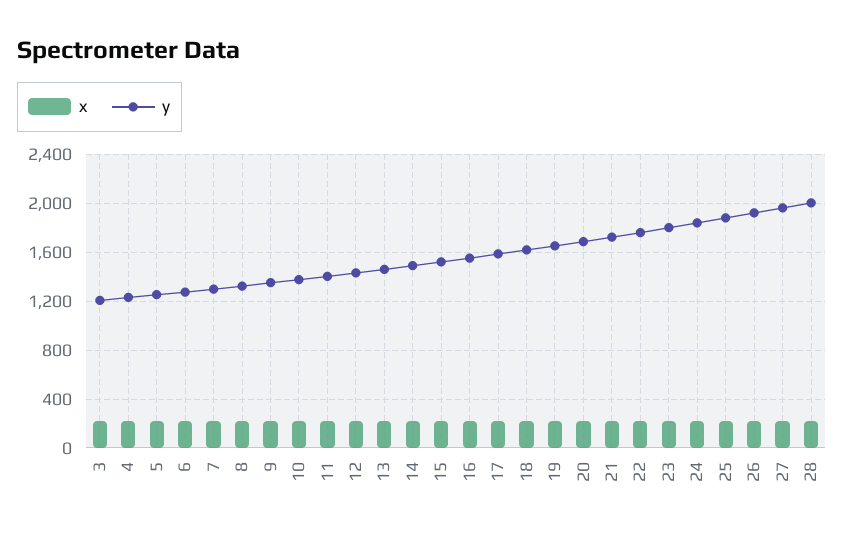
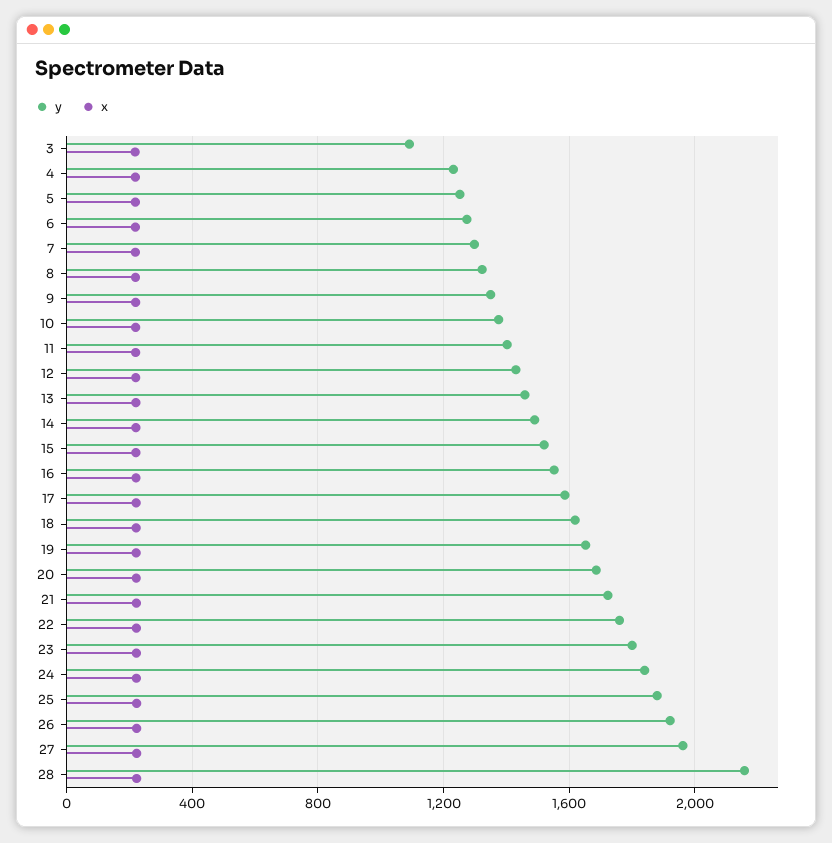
y, 3: 1200 -> 1100
y, 28: 2000 -> 2150

